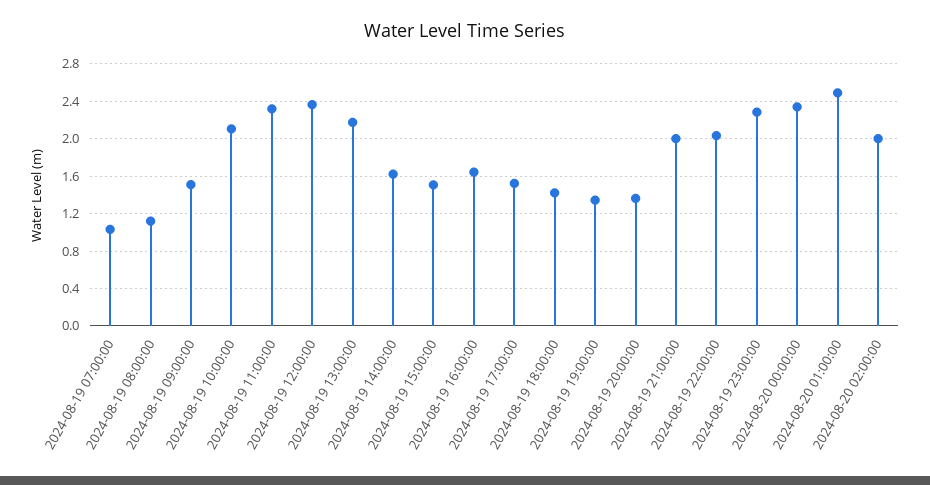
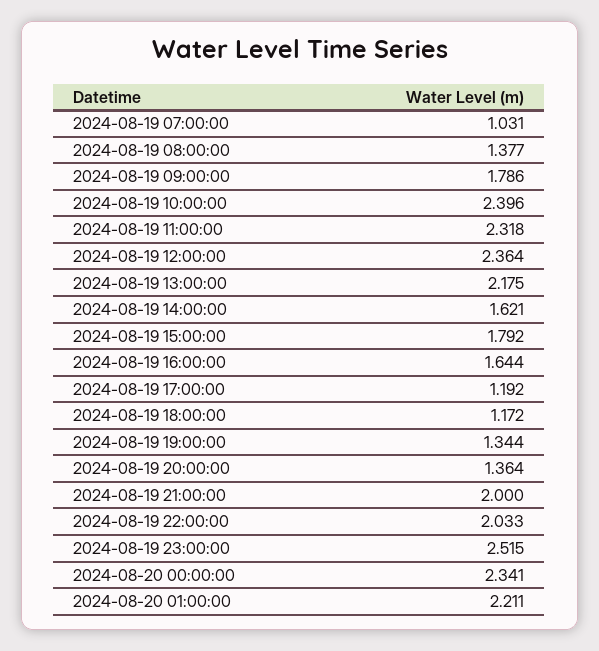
2024-08-19 08:00:00: 1.1 -> 1.377
2024-08-19 09:00:00: 1.5 -> 1.786
2024-08-19 10:00:00: 2.1 -> 2.396
2024-08-19 15:00:00: 1.5 -> 1.792
2024-08-19 17:00:00: 1.5 -> 1.192
2024-08-19 18:00:00: 1.4 -> 1.172
2024-08-19 23:00:00: 2.3 -> 2.515
2024-08-20 01:00:00: 2.5 -> 2.211
2024-08-20 02:00:00: 2 -> none

